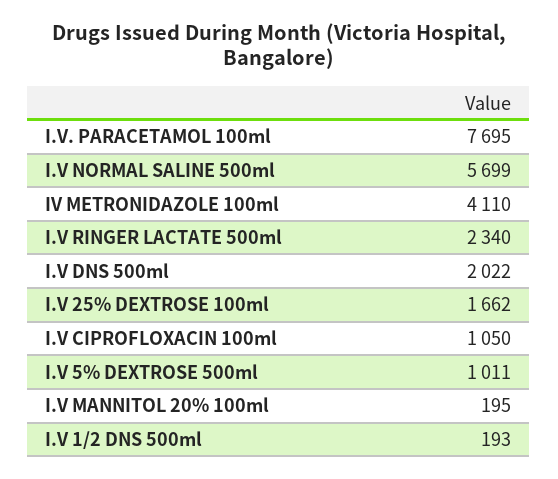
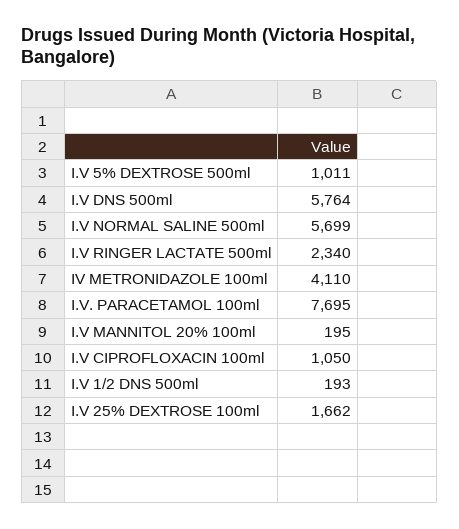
I.V DNS 500ml: 2022 -> 5764

